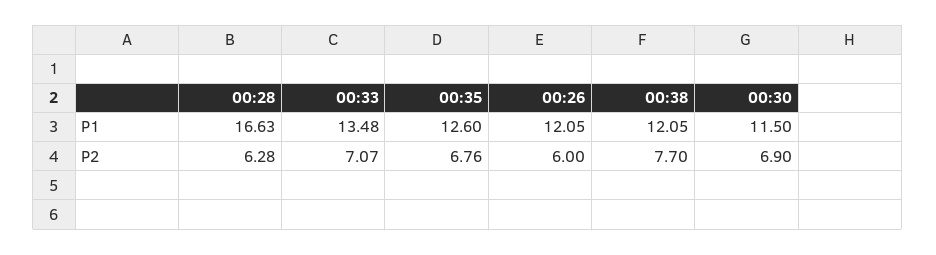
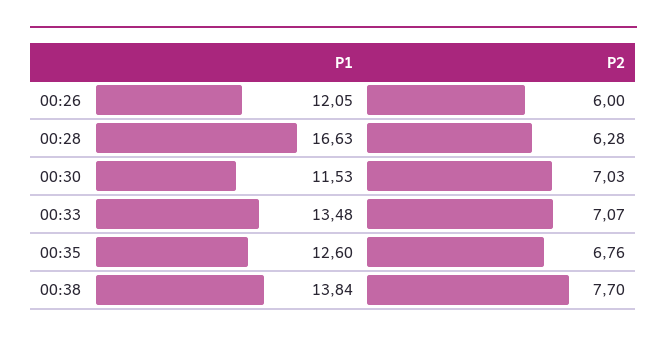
00:38, P1: 12.05 -> 13.84
00:30, P1: 11.5 -> 11.53
00:30, P2: 6.9 -> 7.03

